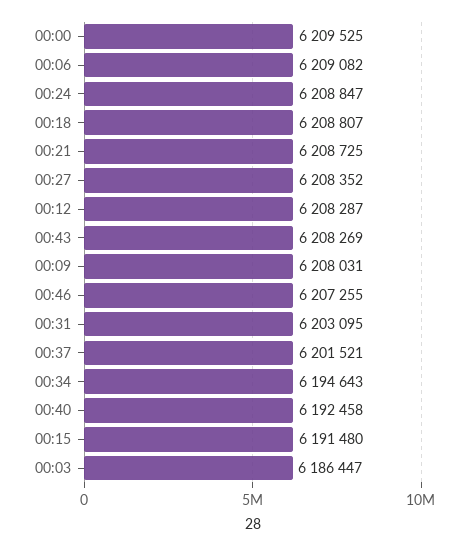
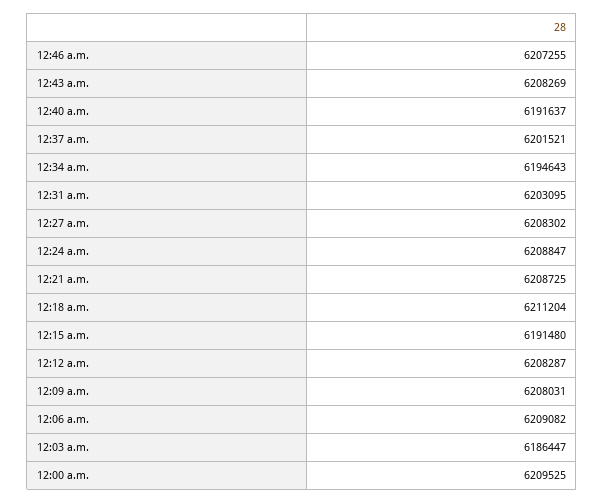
00:18: 6208807 -> 6211204
00:27: 6208352 -> 6208302
00:40: 6192458 -> 6191637

